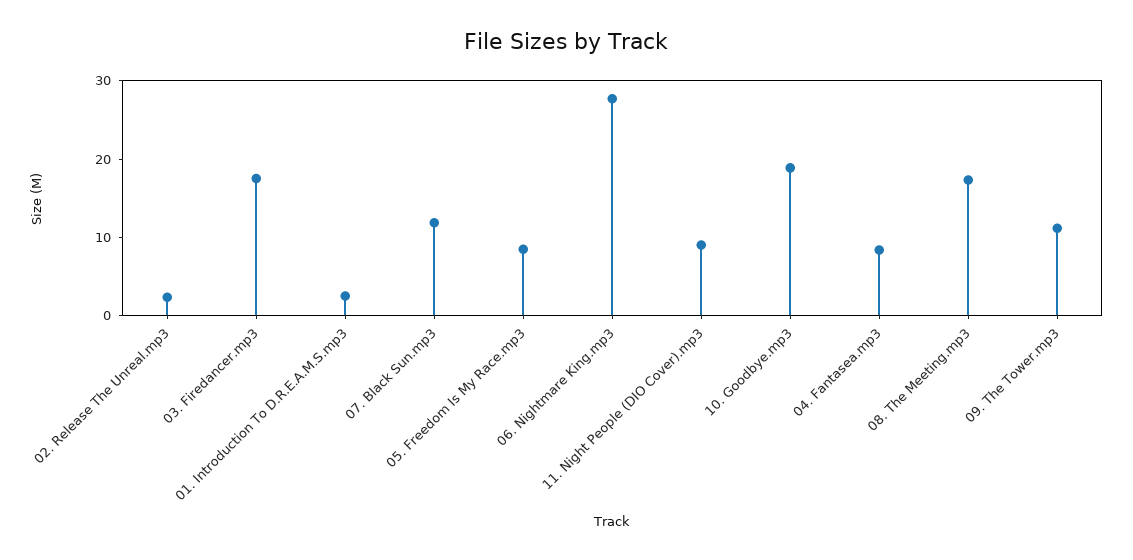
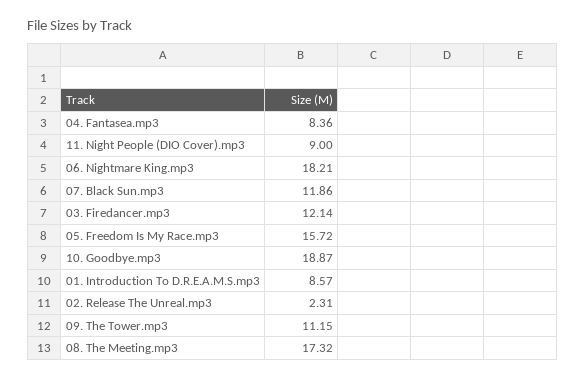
03. Firedancer.mp3: 18 -> 12.14
01. Introduction To D.R.E.A.M.S.mp3: 2 -> 8.57
05. Freedom Is My Race.mp3: 8 -> 15.72
06. Nightmare King.mp3: 28 -> 18.21

